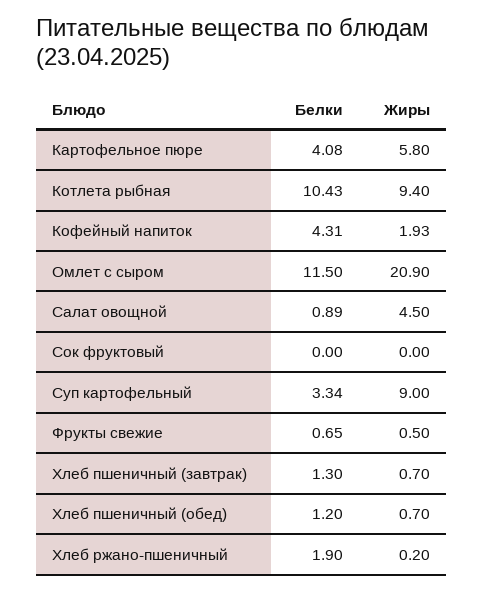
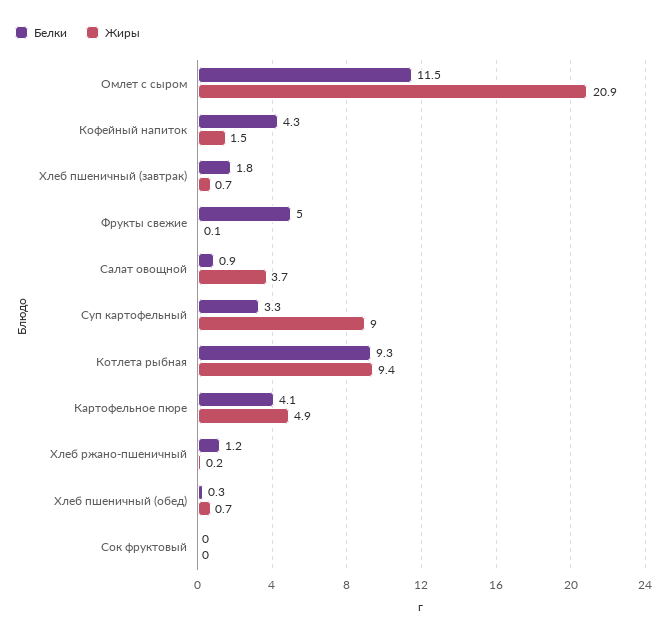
Жиры, Картофельное пюре: 5.8 -> 4.9
Белки, Котлета рыбная: 10.43 -> 9.3
Жиры, Кофейный напиток: 1.93 -> 1.5
Жиры, Салат овощной: 4.5 -> 3.7
Белки, Фрукты свежие: 0.65 -> 5
Жиры, Фрукты свежие: 0.5 -> 0.1
Белки, Хлеб пшеничный (завтрак): 1.3 -> 1.8
Белки, Хлеб пшеничный (обед): 1.2 -> 0.3
Белки, Хлеб ржано-пшеничный: 1.9 -> 1.2

